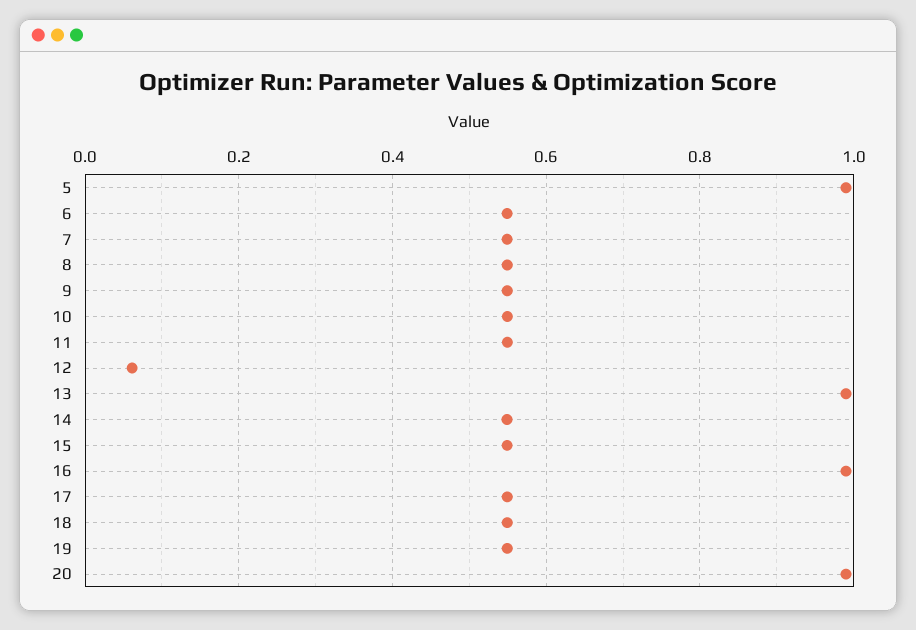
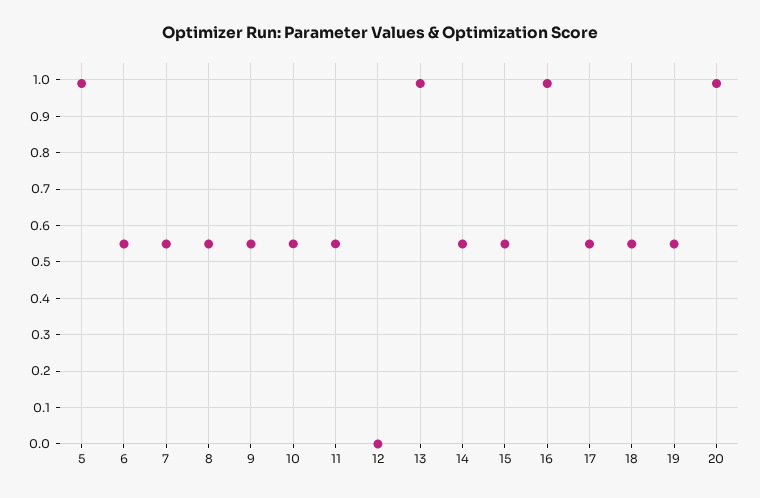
12: 0.06 -> 0

